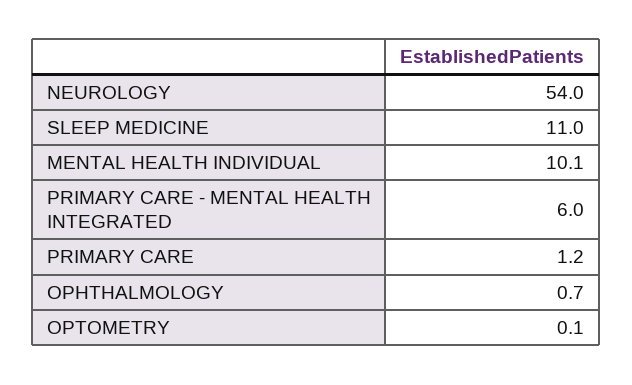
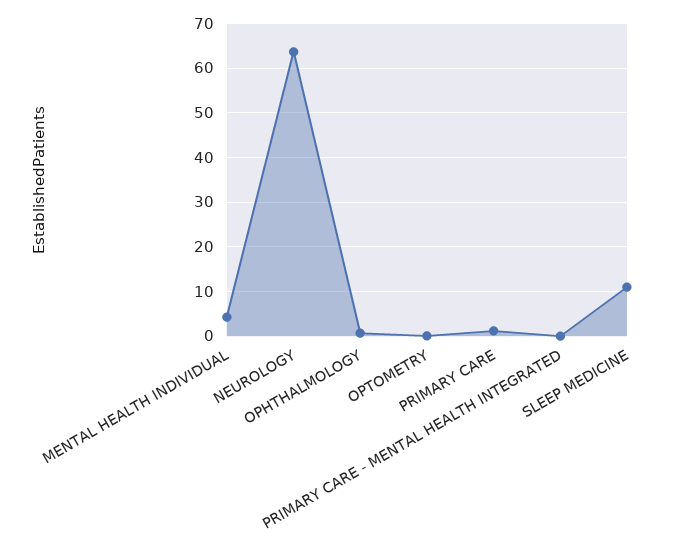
NEUROLOGY: 54 -> 64
MENTAL HEALTH INDIVIDUAL: 10.1 -> 4
PRIMARY CARE - MENTAL HEALTH INTEGRATED: 6 -> 0

